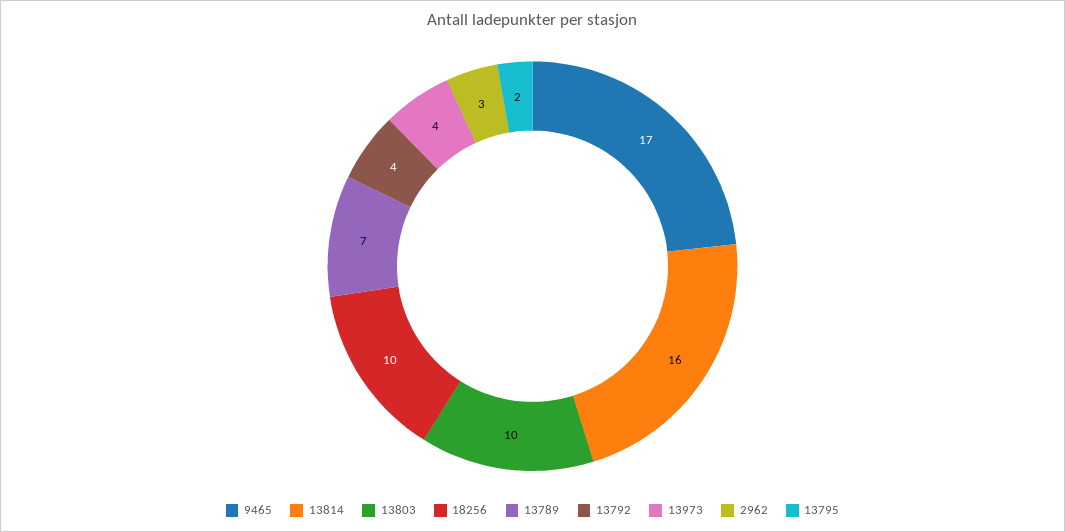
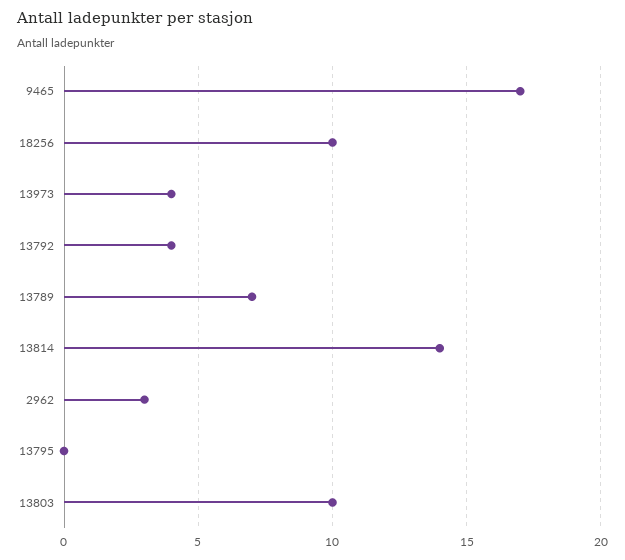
13814: 16 -> 14
13795: 2 -> 0

